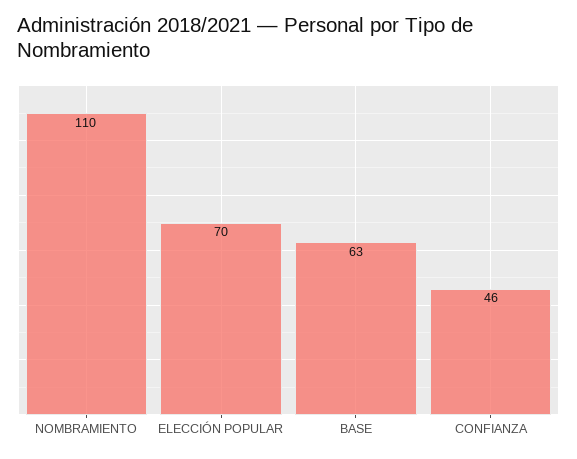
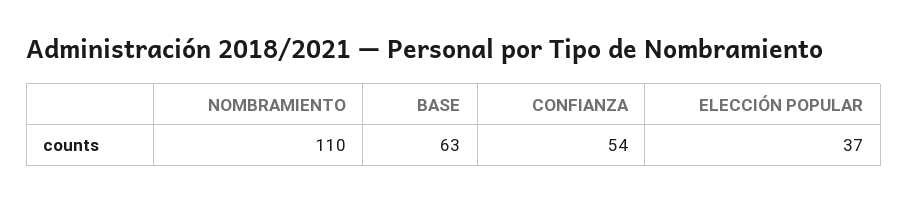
ELECCIÓN POPULAR: 70 -> 37
CONFIANZA: 46 -> 54

